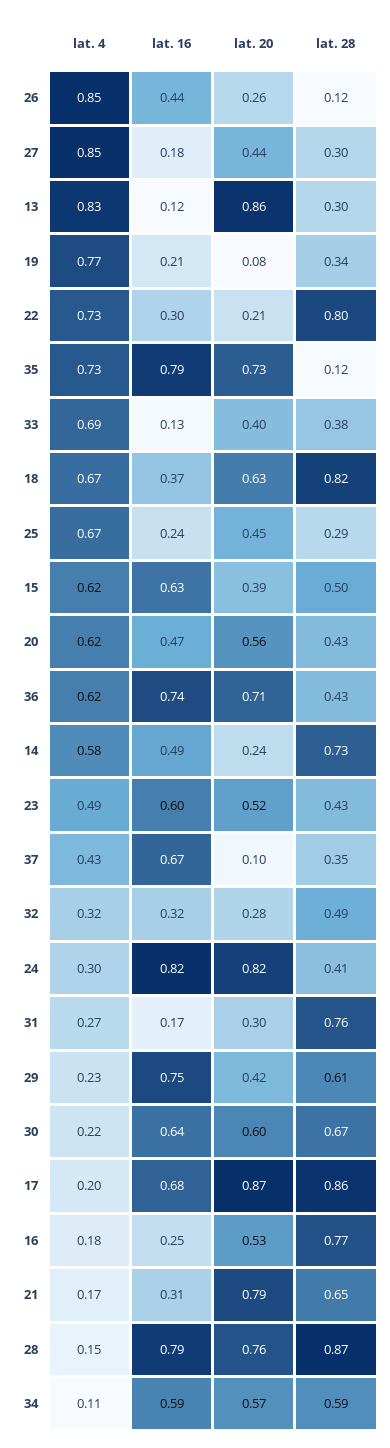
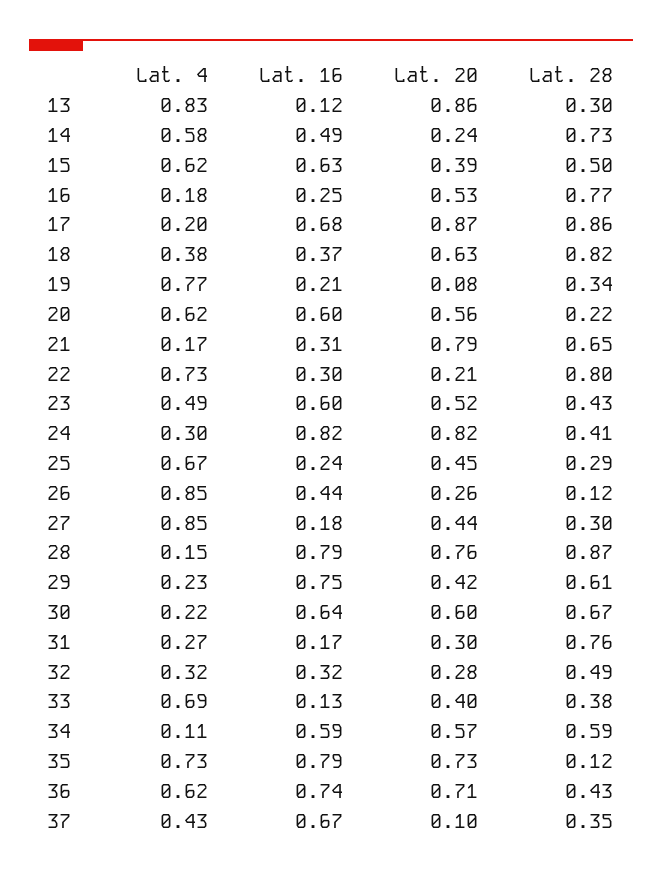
lat. 4, 18: 0.67 -> 0.38
lat. 16, 20: 0.47 -> 0.6
lat. 28, 20: 0.43 -> 0.22

